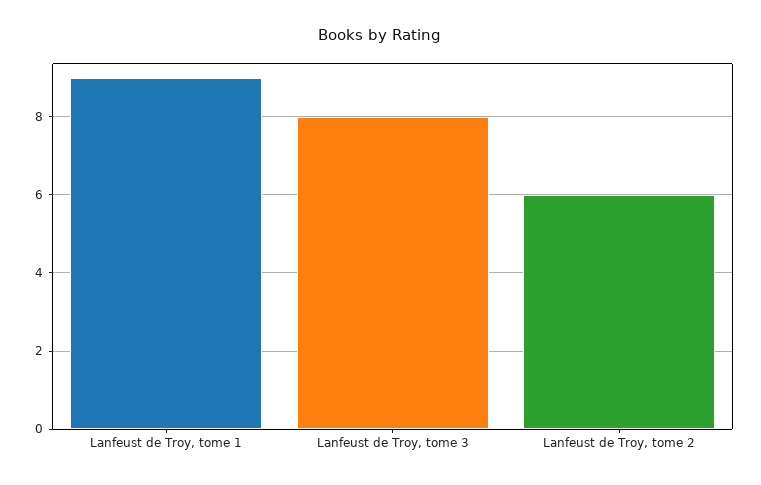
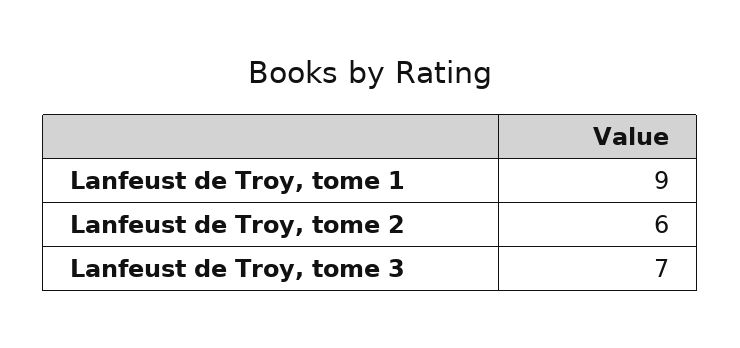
Lanfeust de Troy, tome 3: 8 -> 7

